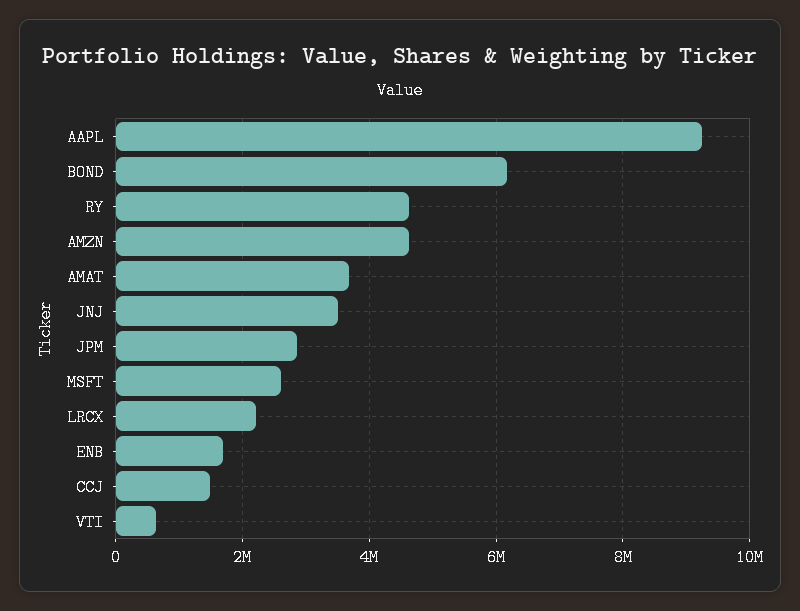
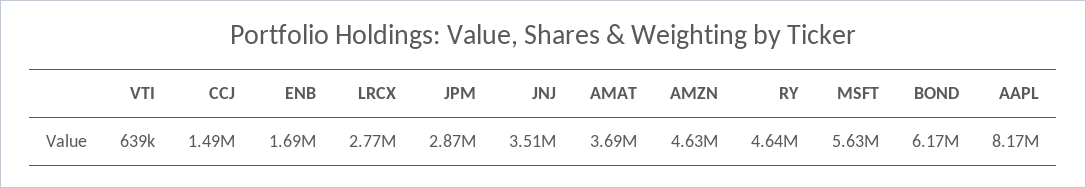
AAPL: 9200000 -> 8170000
MSFT: 2600000 -> 5630000
LRCX: 2200000 -> 2770000

